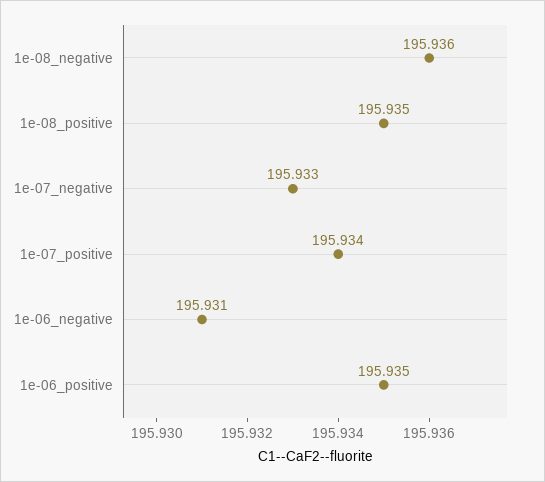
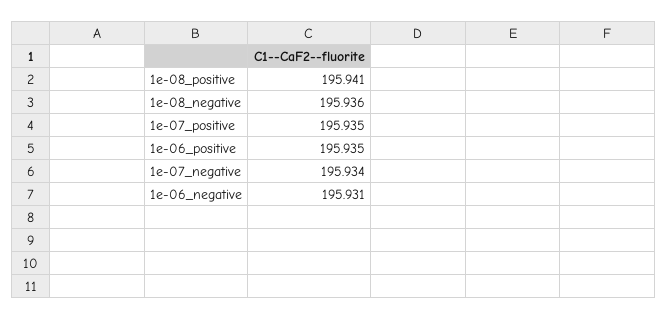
1e-08_positive: 195.935 -> 195.941
1e-07_negative: 195.933 -> 195.934
1e-07_positive: 195.934 -> 195.935

